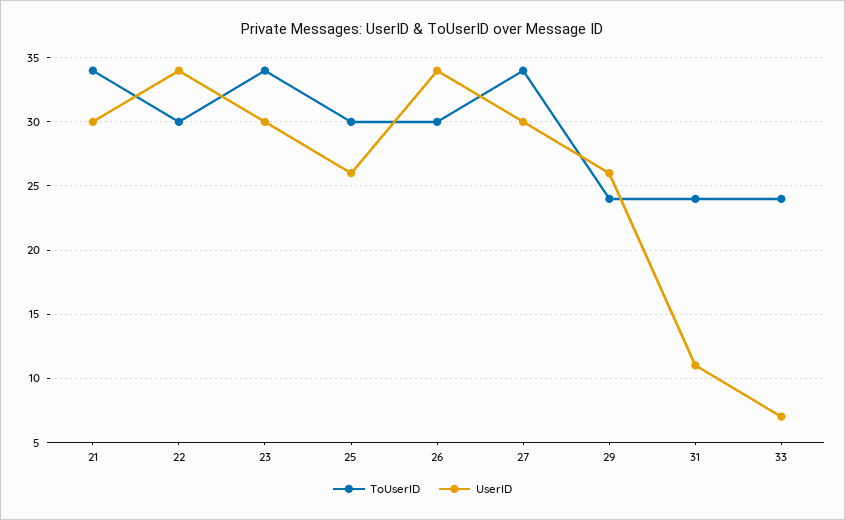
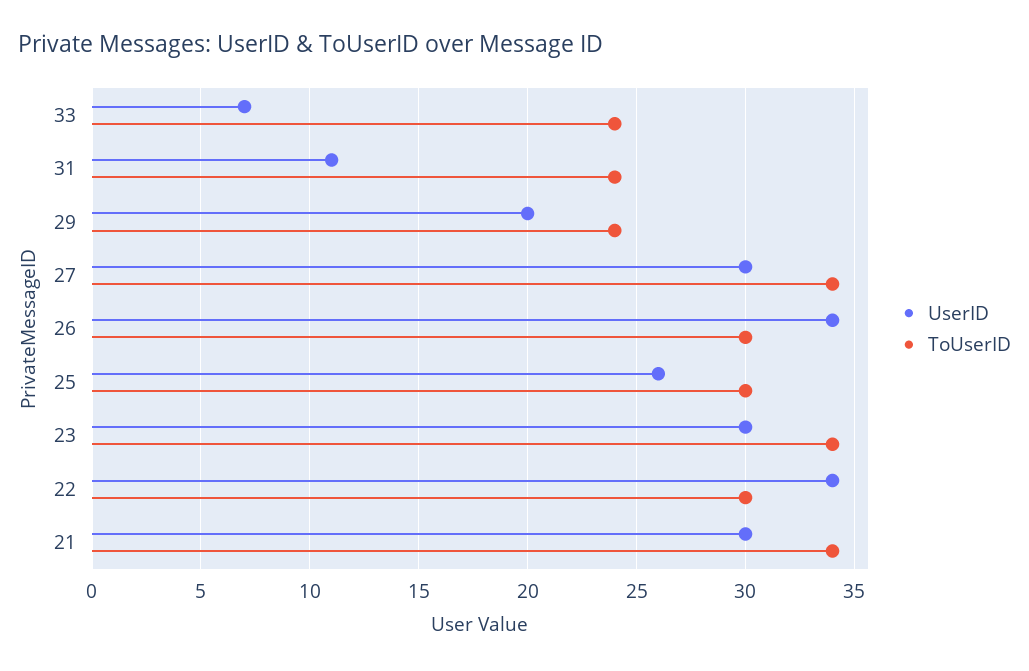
UserID, 29: 26 -> 20

